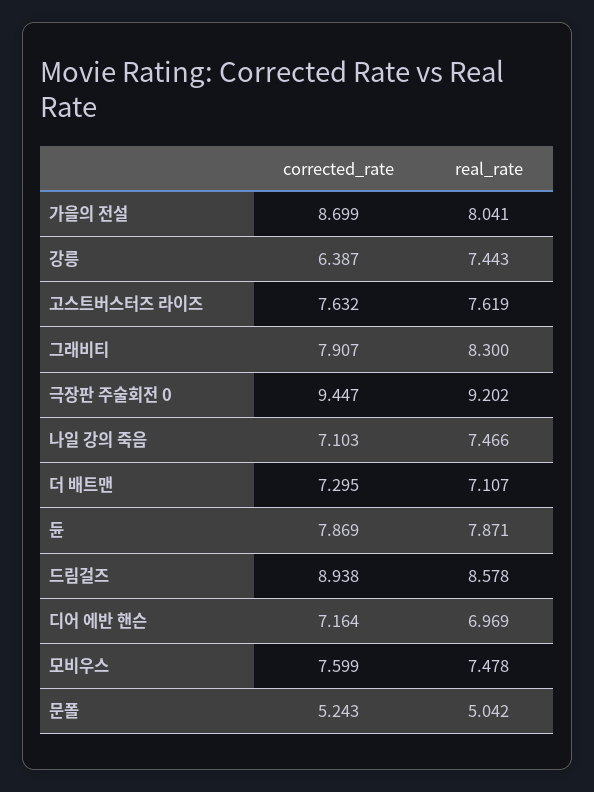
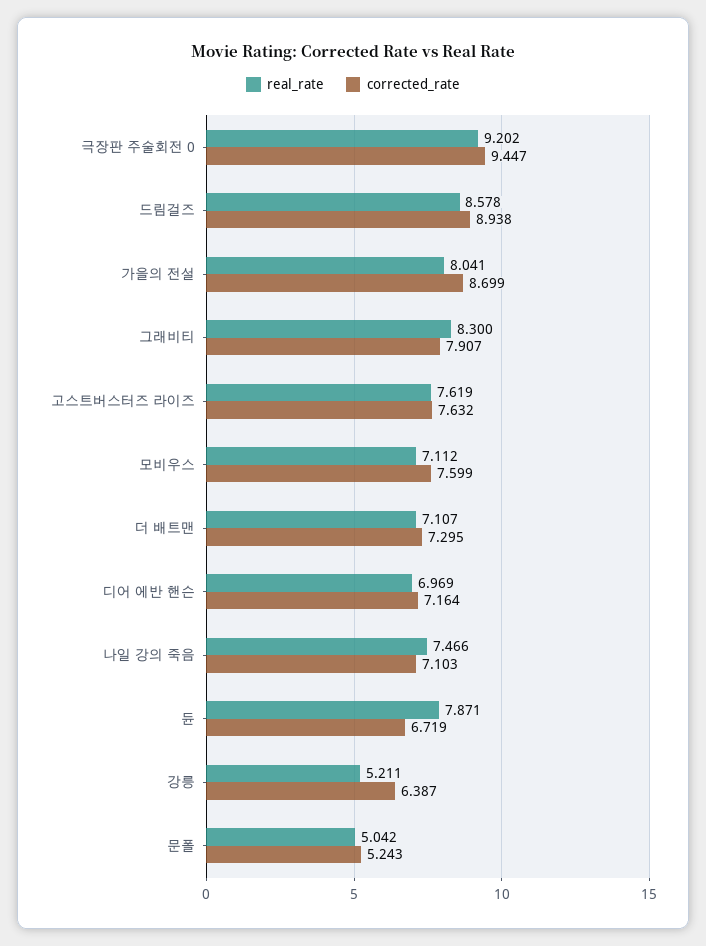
real_rate, 강릉: 7.443 -> 5.211
corrected_rate, 듄: 7.869 -> 6.719
real_rate, 모비우스: 7.478 -> 7.112

